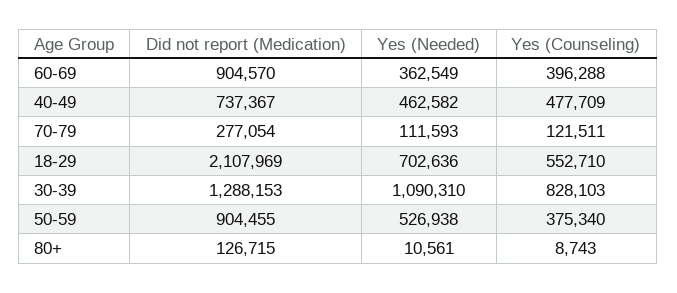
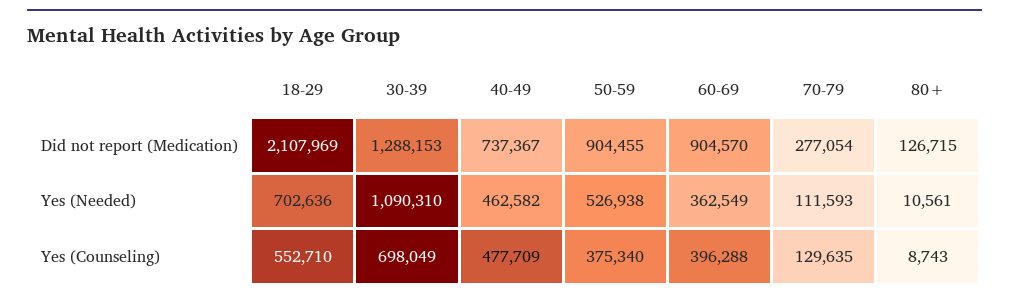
Yes (Counseling), 70-79: 121511 -> 129635
Yes (Counseling), 30-39: 828103 -> 698049

